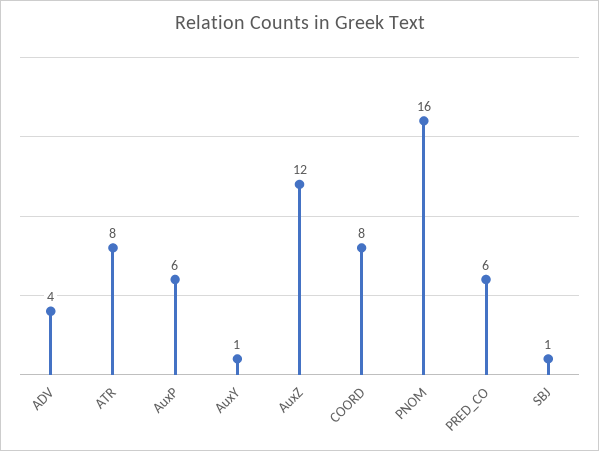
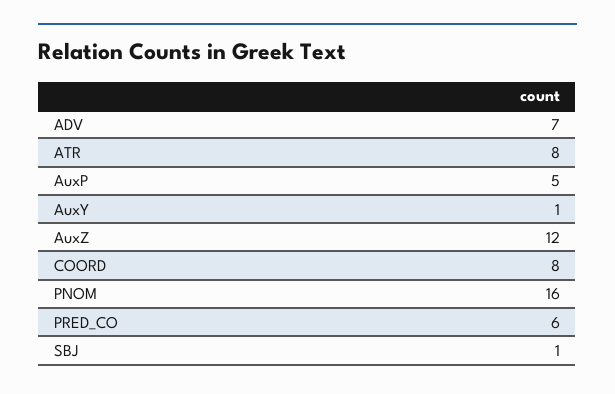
ADV: 4 -> 7
AuxP: 6 -> 5

